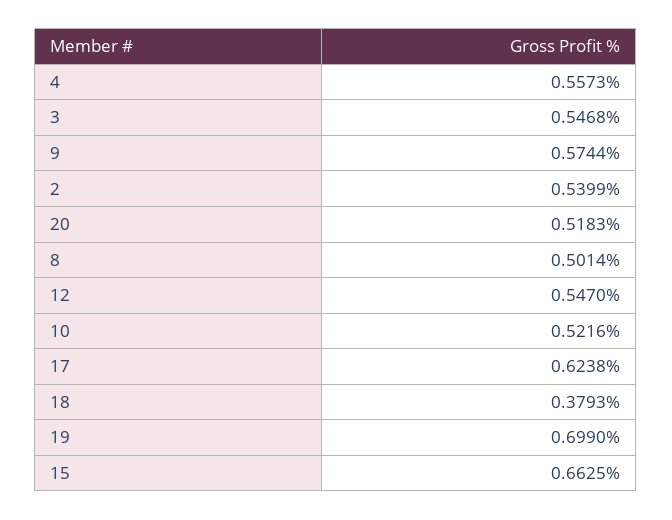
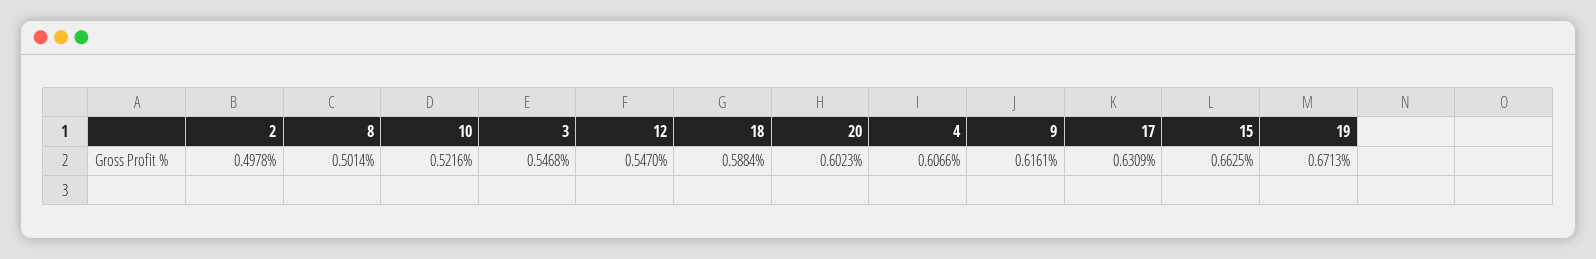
4: 0.5573 -> 0.6066
9: 0.5744 -> 0.6161
2: 0.5399 -> 0.4978
20: 0.5183 -> 0.6023
17: 0.6238 -> 0.6309
18: 0.3793 -> 0.5884
19: 0.699 -> 0.6713

